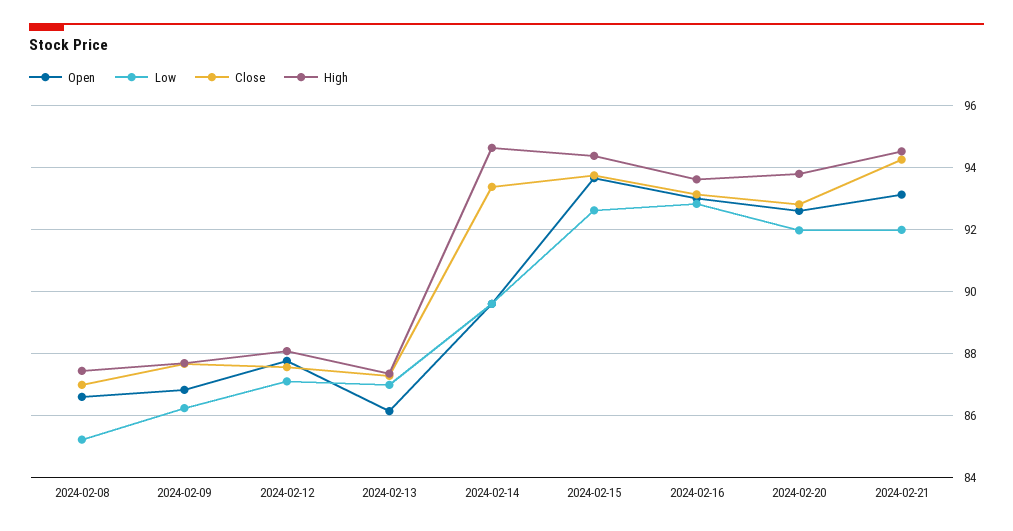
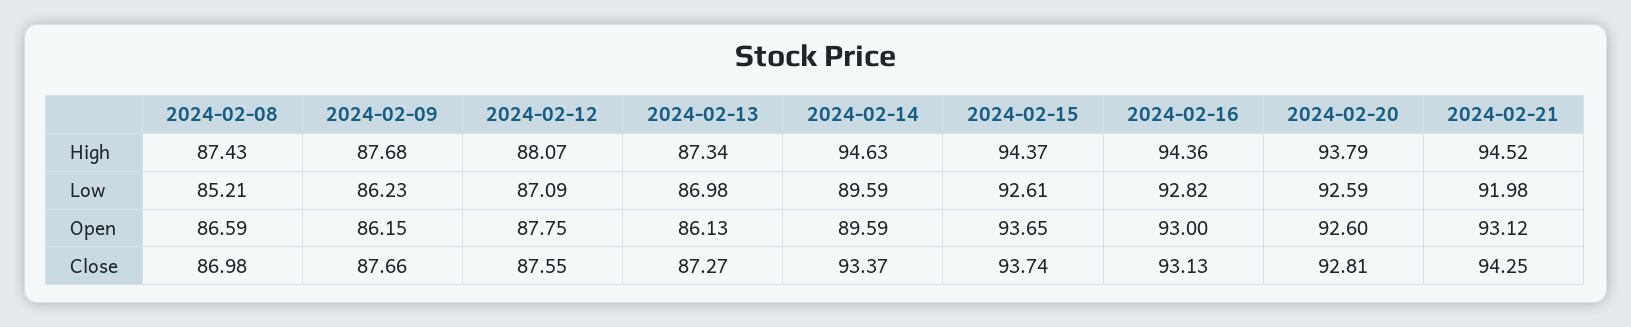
Open, 2024-02-09: 86.8 -> 86.15
High, 2024-02-16: 93.6 -> 94.36
Low, 2024-02-20: 92 -> 92.59

